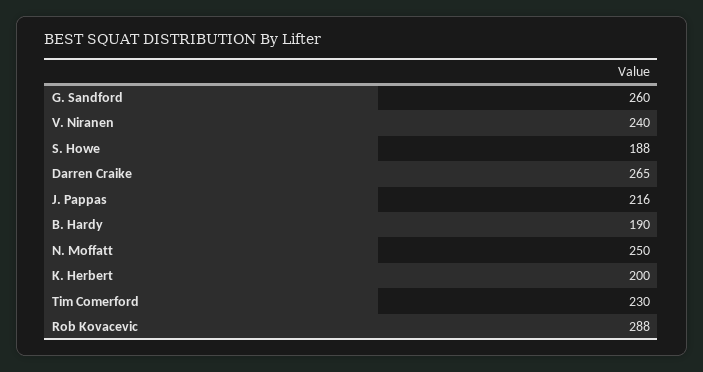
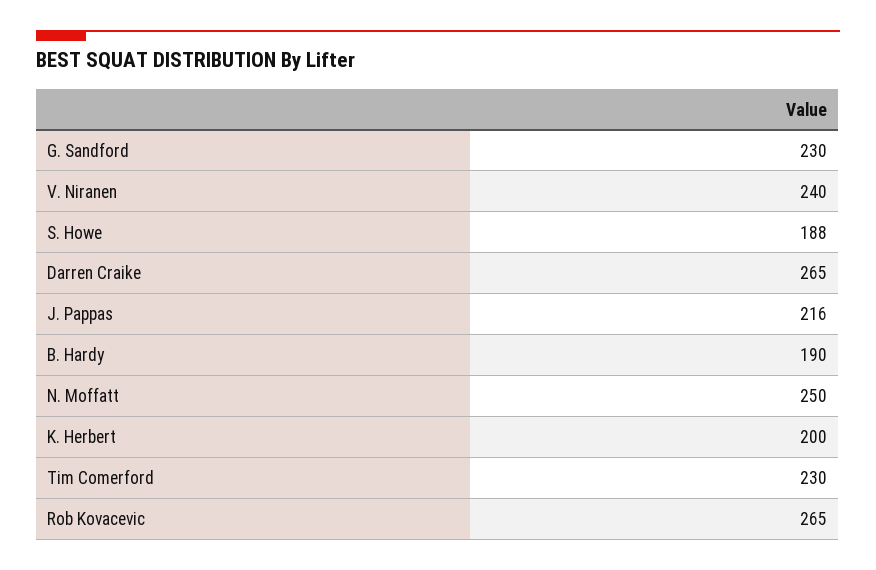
G. Sandford: 260 -> 230
Rob Kovacevic: 288 -> 265

